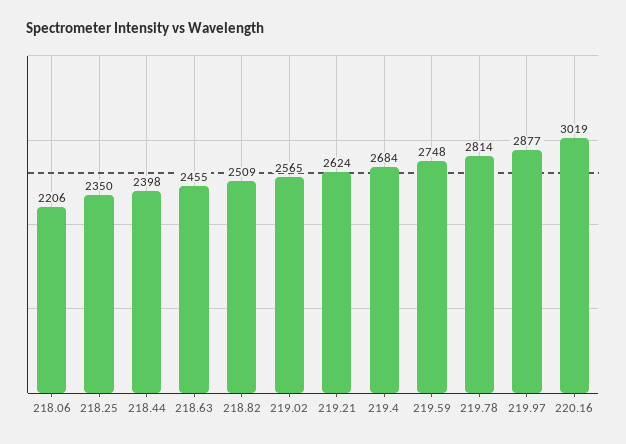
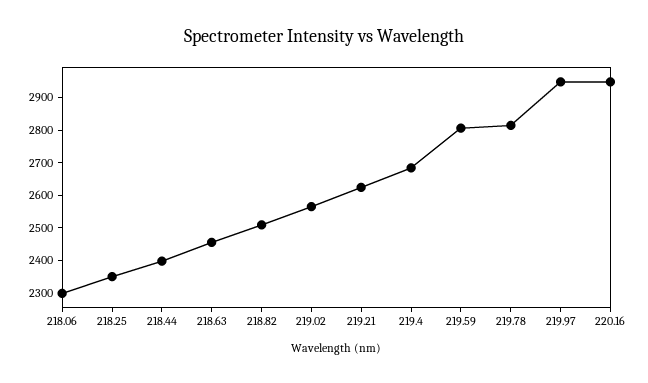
218.06: 2206 -> 2300
219.59: 2748 -> 2800
219.97: 2877 -> 2950
220.16: 3019 -> 2950

